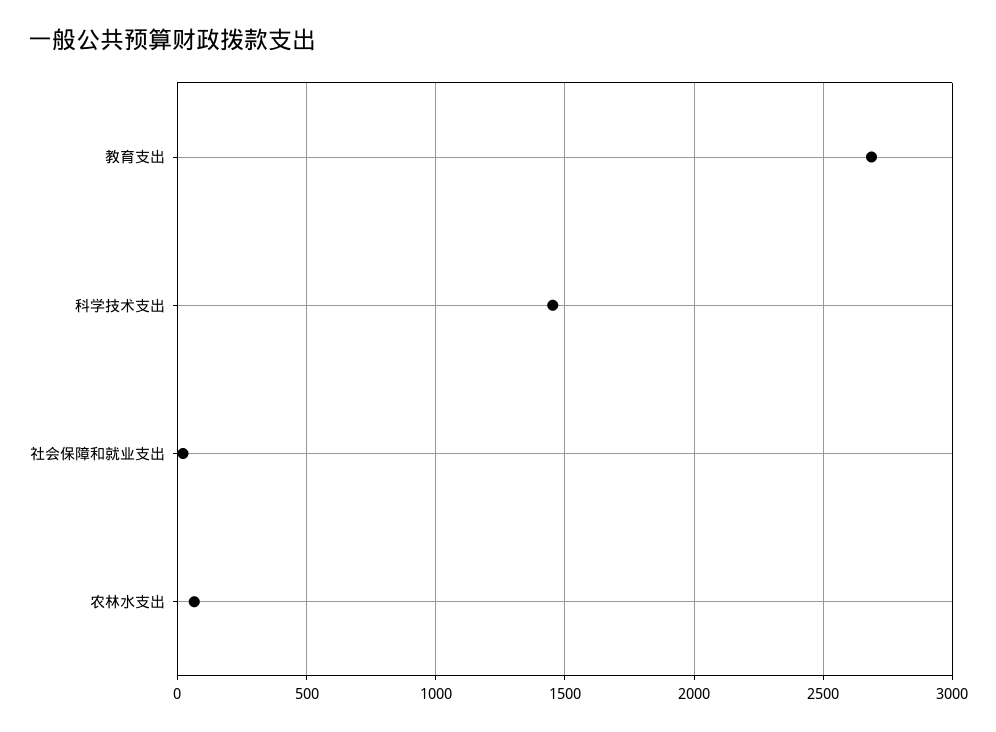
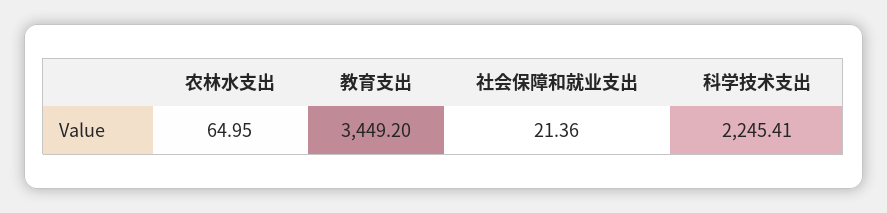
教育支出: 2700 -> 3449.2
科学技术支出: 1450 -> 2245.41

